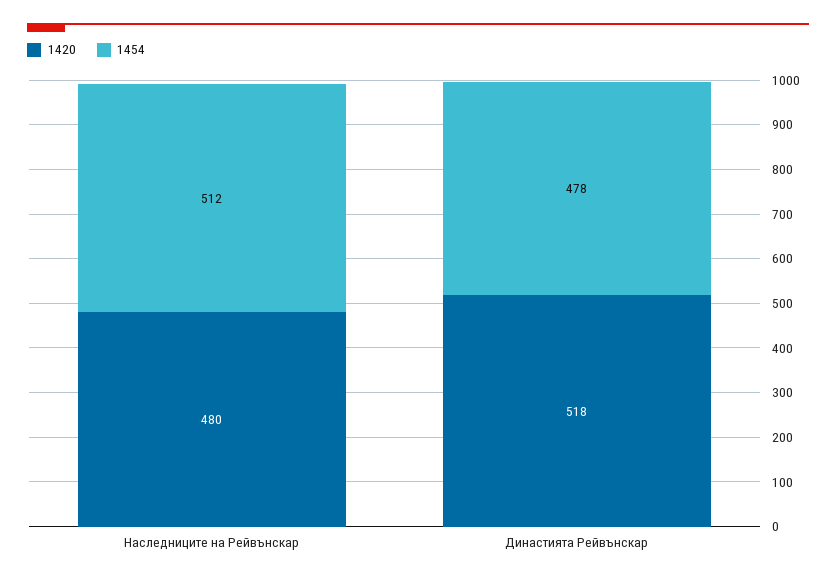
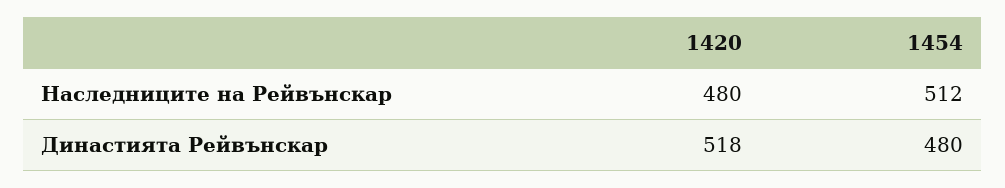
1454, Династията Рейвънскар: 478 -> 480

